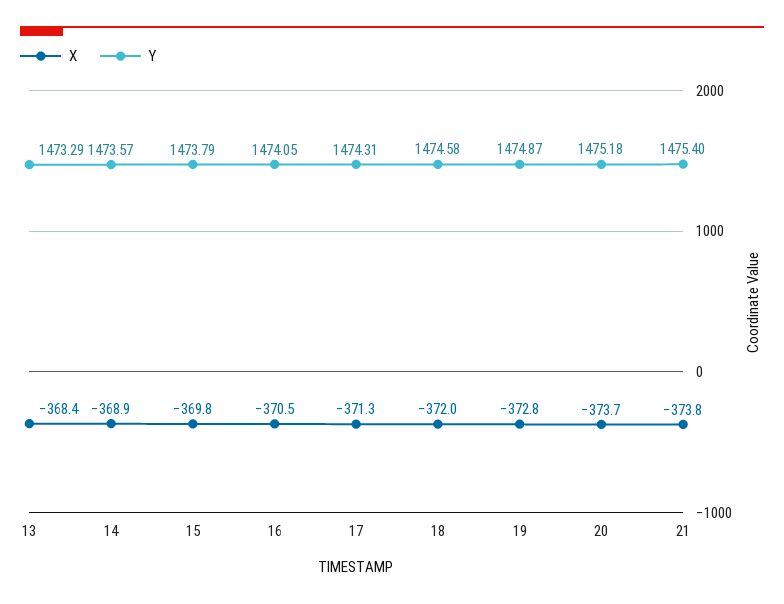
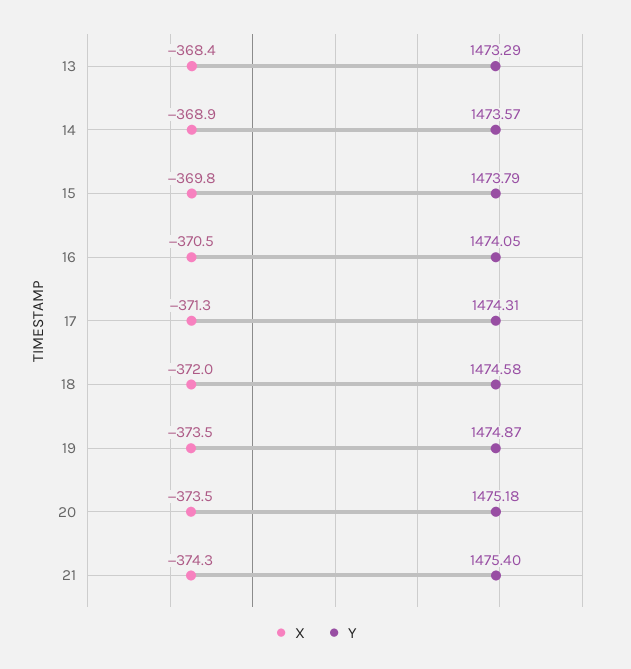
X, 19: -372.8 -> -373.5
X, 20: -373.7 -> -373.5
X, 21: -373.8 -> -374.3

